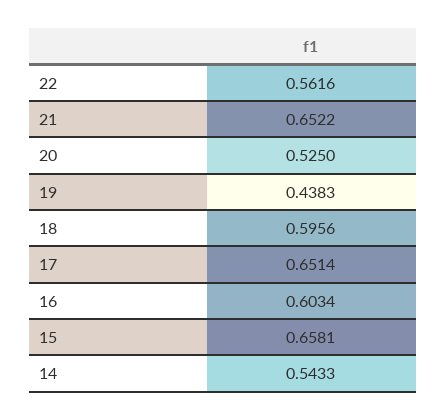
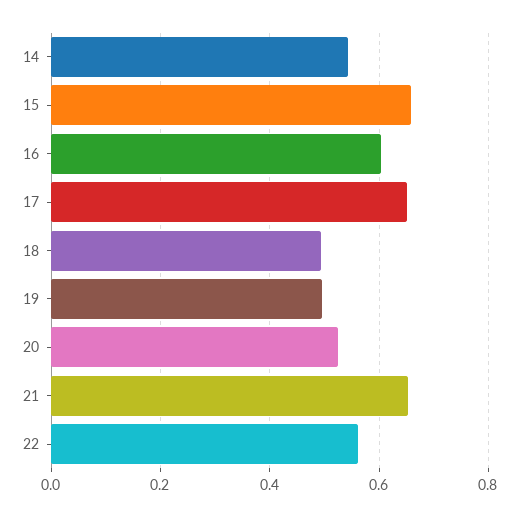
19: 0.4383 -> 0.5
18: 0.5956 -> 0.5

